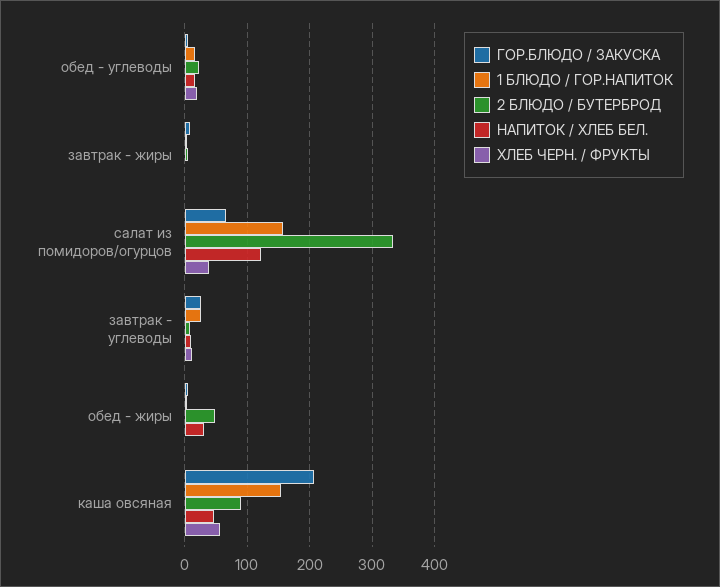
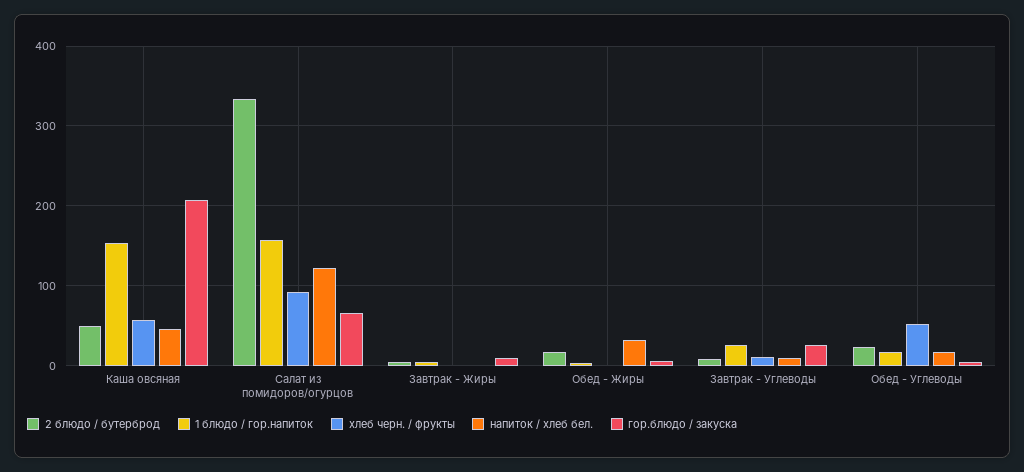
ХЛЕБ ЧЕРН. / ФРУКТЫ, обед - углеводы: 20 -> 50
ХЛЕБ ЧЕРН. / ФРУКТЫ, салат из помидоров/огурцов: 40 -> 90
2 БЛЮДО / БУТЕРБРОД, обед - жиры: 50 -> 20
2 БЛЮДО / БУТЕРБРОД, каша овсяная: 90 -> 50

